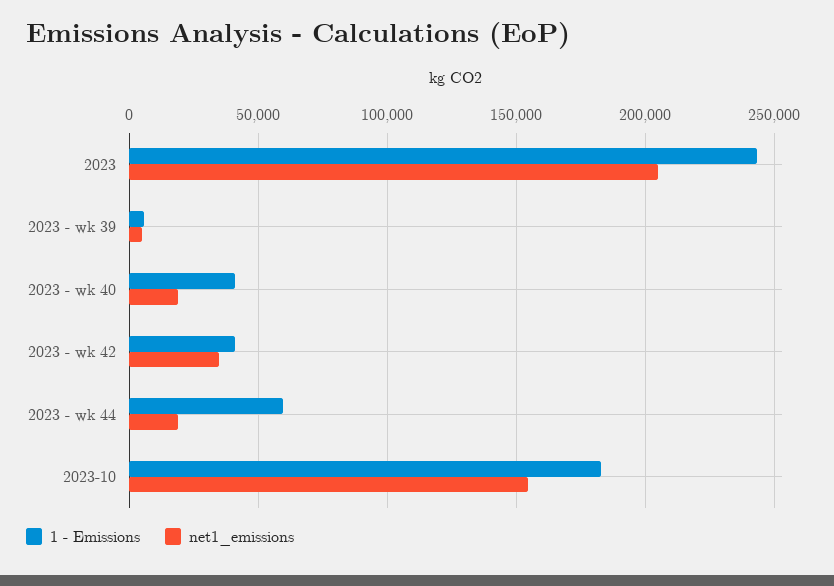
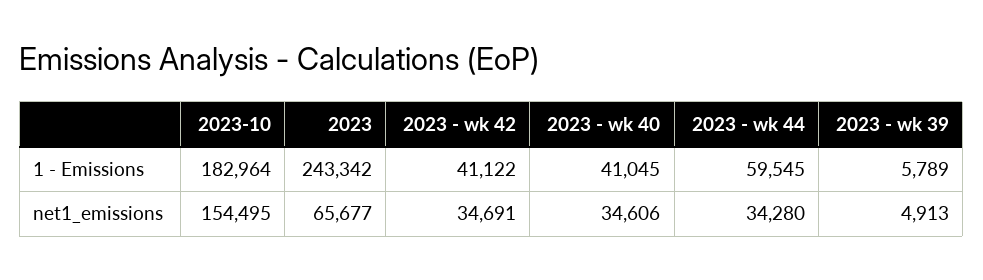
net1_emissions, 2023: 205000 -> 65677
net1_emissions, 2023 - wk 40: 20000 -> 34606
net1_emissions, 2023 - wk 44: 20000 -> 34280

